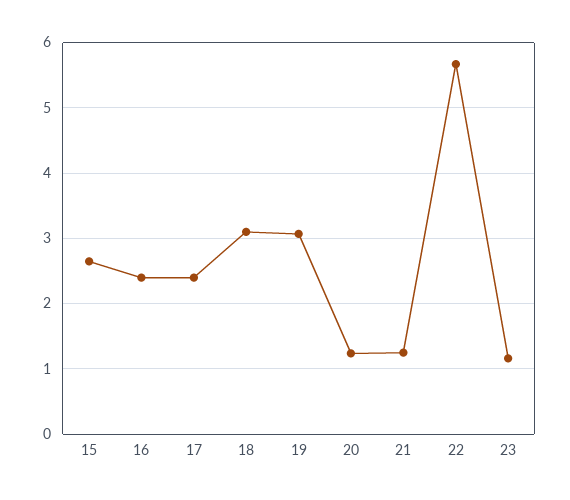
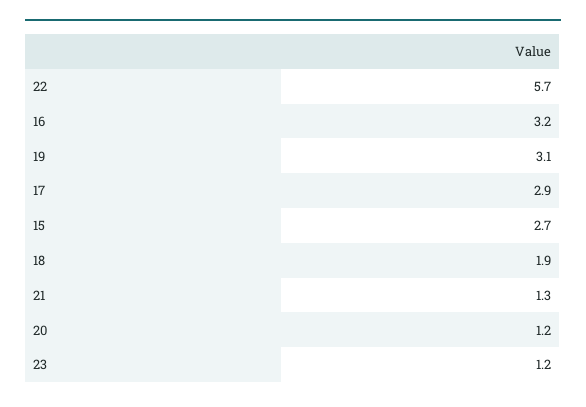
16: 2.4 -> 3.2
17: 2.4 -> 2.9
18: 3.1 -> 1.9

